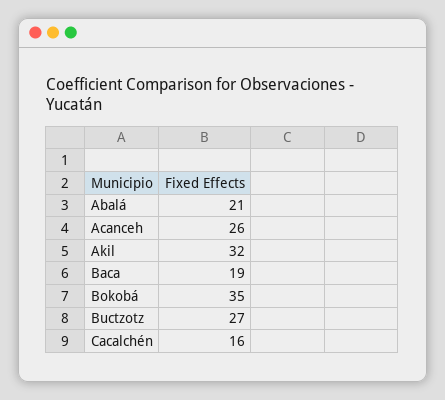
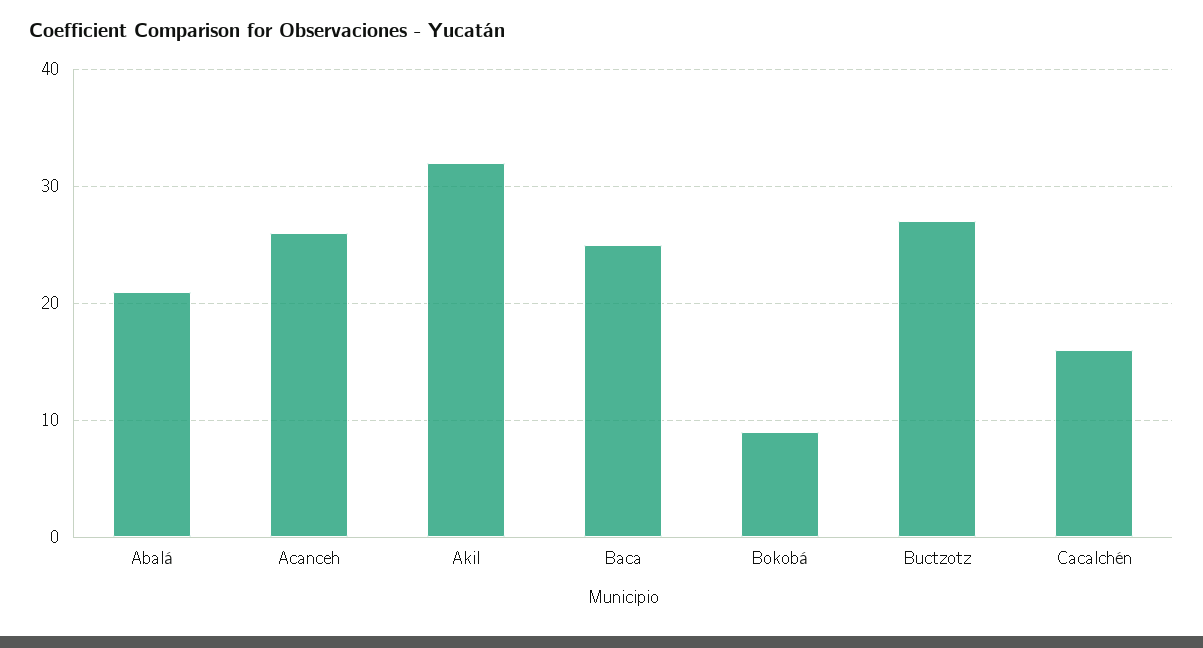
Baca: 19 -> 25
Bokobá: 35 -> 9

